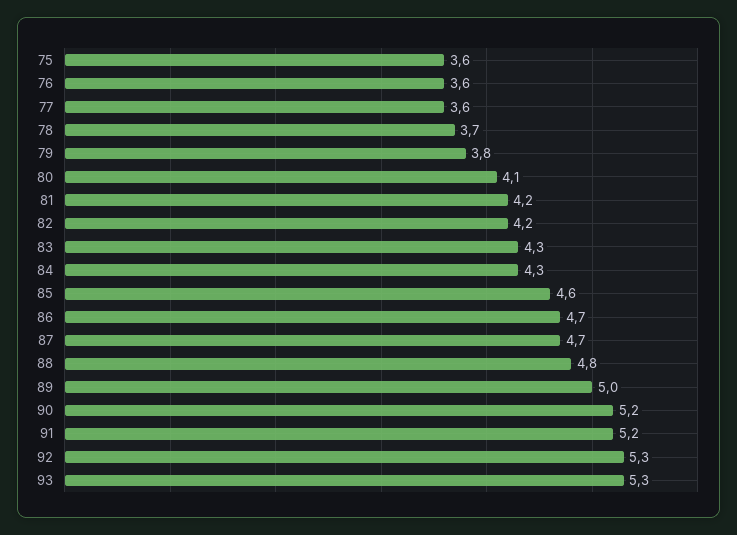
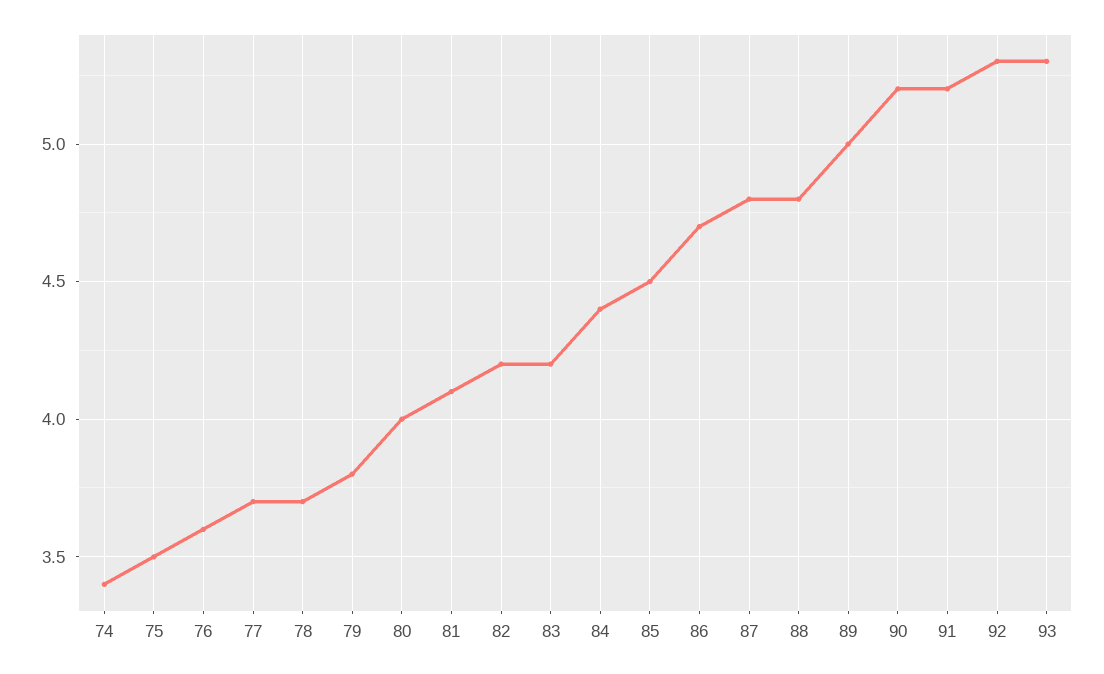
75: 3.6 -> 3.5
77: 3.6 -> 3.7
80: 4.1 -> 4
81: 4.2 -> 4.1
83: 4.3 -> 4.2
84: 4.3 -> 4.4
85: 4.6 -> 4.5
87: 4.7 -> 4.8
74: none -> 3.4

